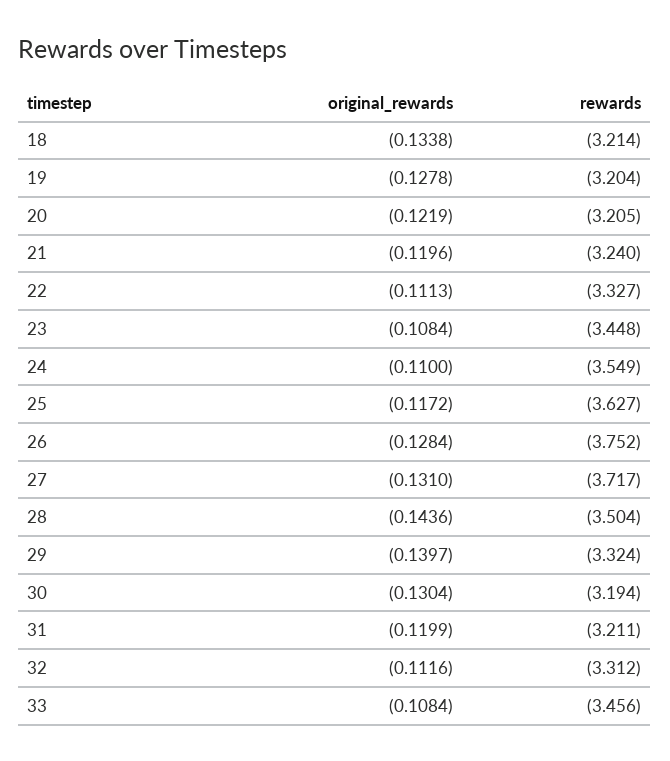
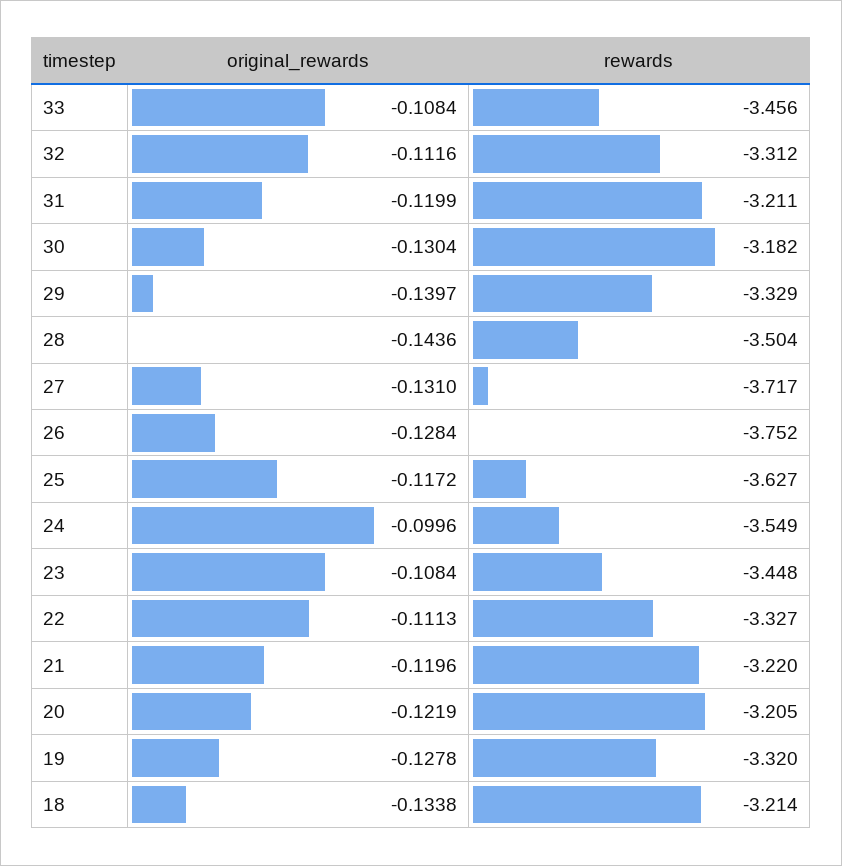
rewards, 19: -3.204 -> -3.32
rewards, 21: -3.24 -> -3.22
original_rewards, 24: -0.11 -> -0.0996
rewards, 29: -3.324 -> -3.329
rewards, 30: -3.194 -> -3.182

